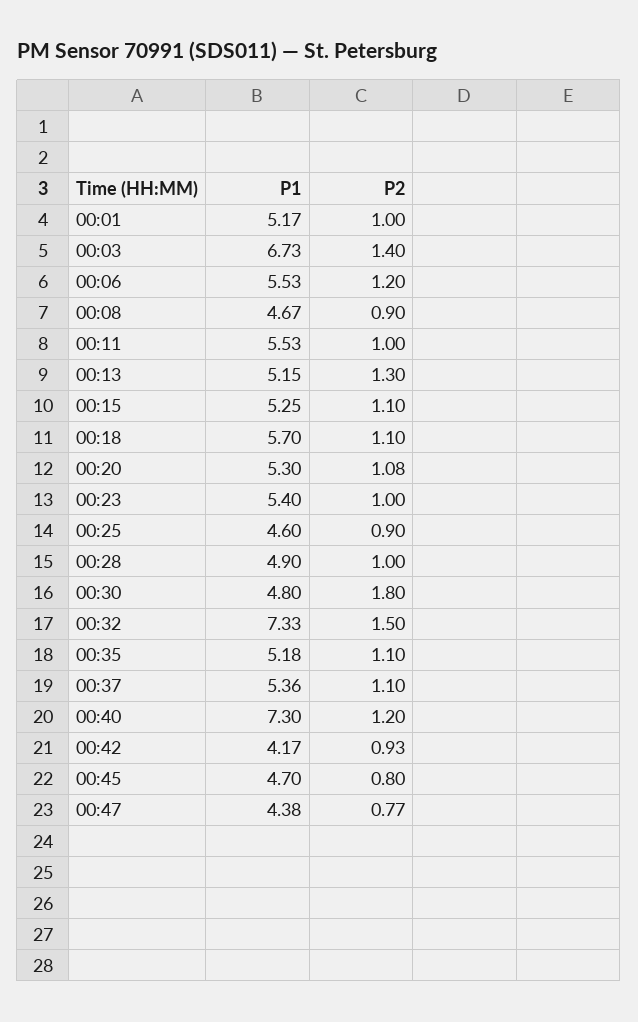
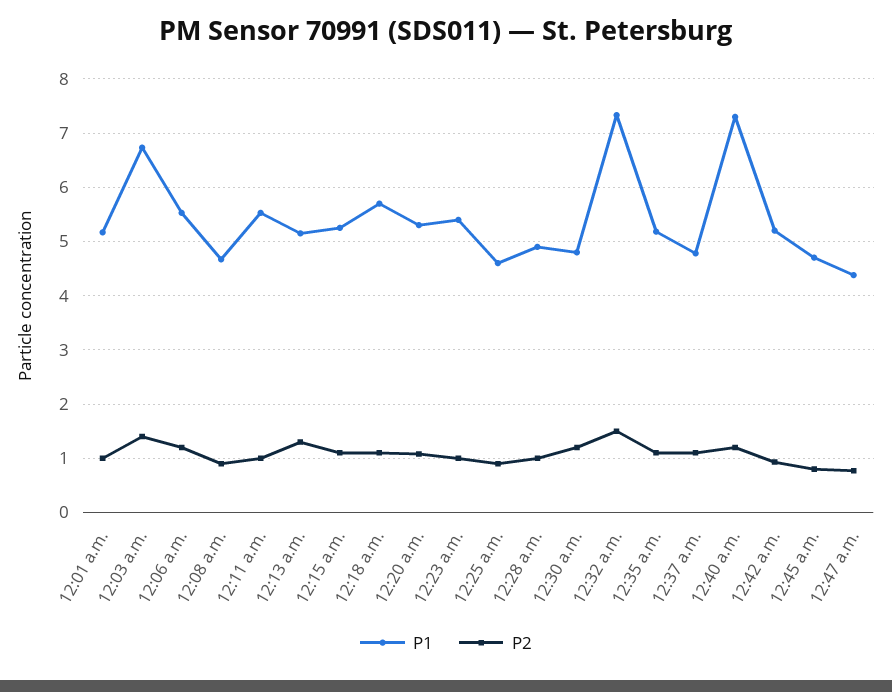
P2, 00:30: 1.8 -> 1.2
P1, 00:37: 5.36 -> 4.8
P1, 00:42: 4.17 -> 5.2

